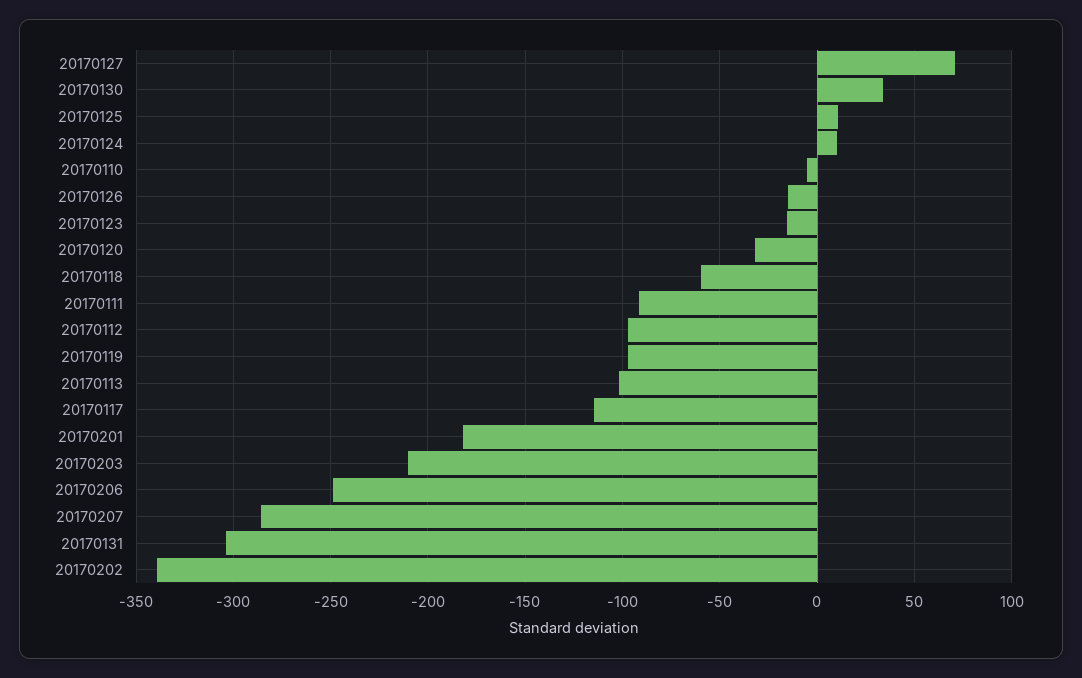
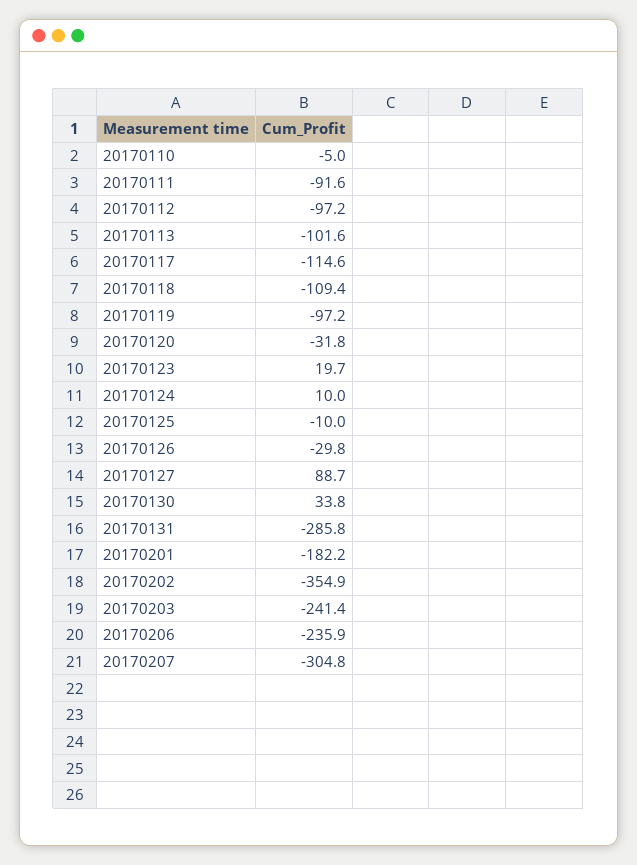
20170127: 70 -> 88.7
20170125: 10 -> -10
20170126: -15 -> -29.8
20170123: -15 -> 19.7
20170118: -60 -> -109.4
20170203: -210 -> -241.4
20170206: -250 -> -235.9
20170207: -285 -> -304.8
20170131: -305 -> -285.8
20170202: -340 -> -354.9

